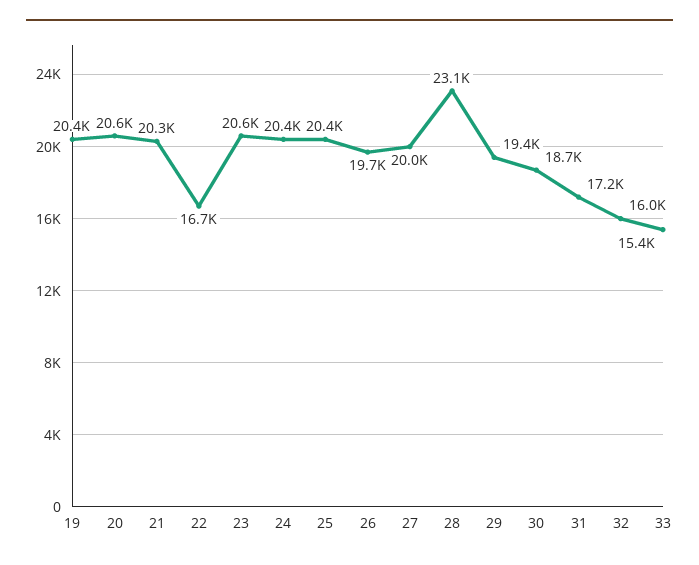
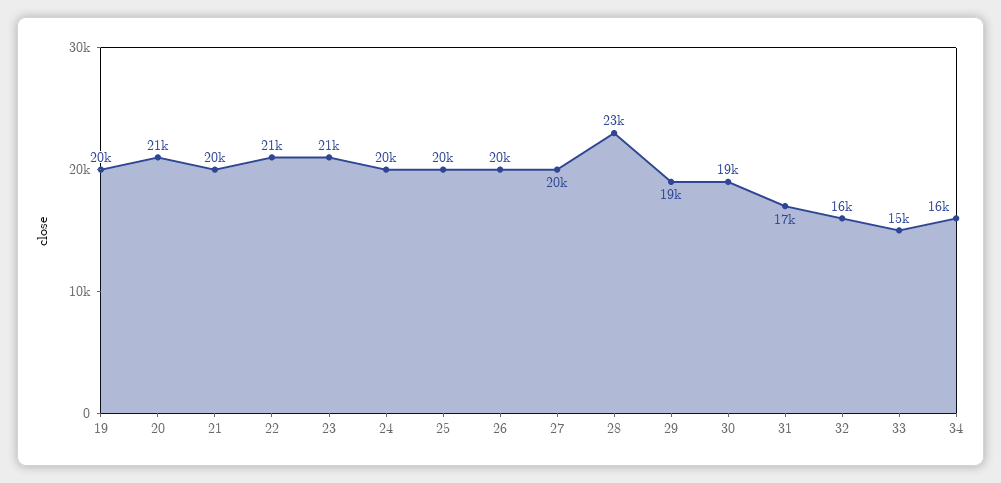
22: 16700 -> 21000
34: none -> 16000

